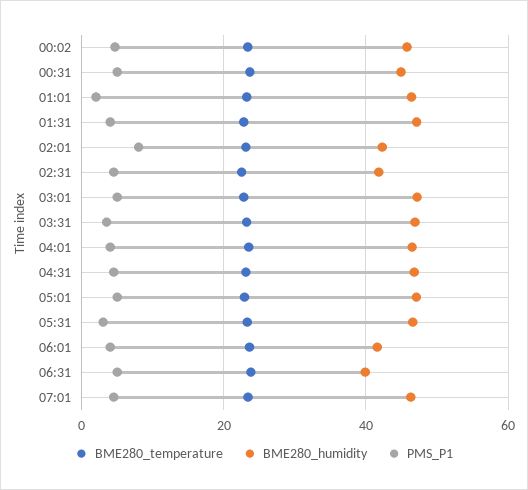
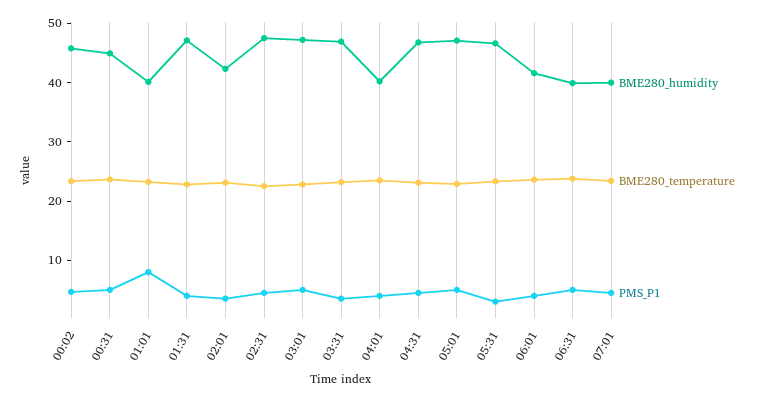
BME280_humidity, 01:01: 46 -> 40
PMS_P1, 01:01: 2 -> 8
PMS_P1, 02:01: 8 -> 4
BME280_humidity, 02:31: 42 -> 48
BME280_humidity, 04:01: 46 -> 40
BME280_humidity, 07:01: 46 -> 40

